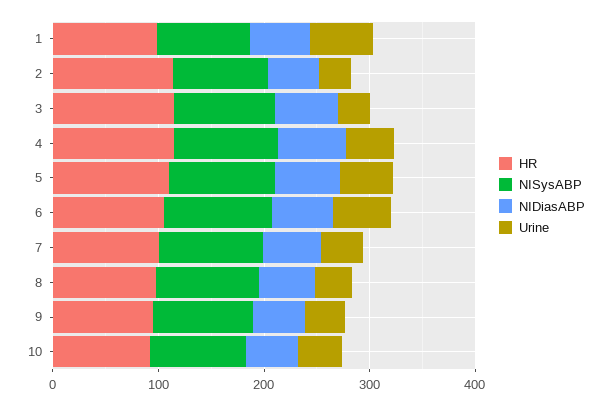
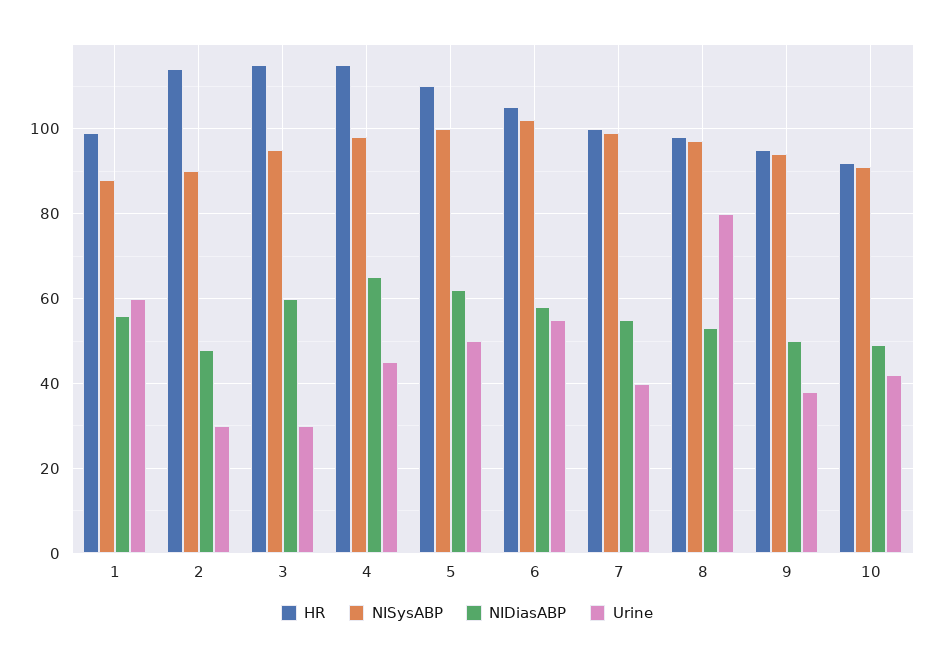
Urine, 8: 40 -> 80

